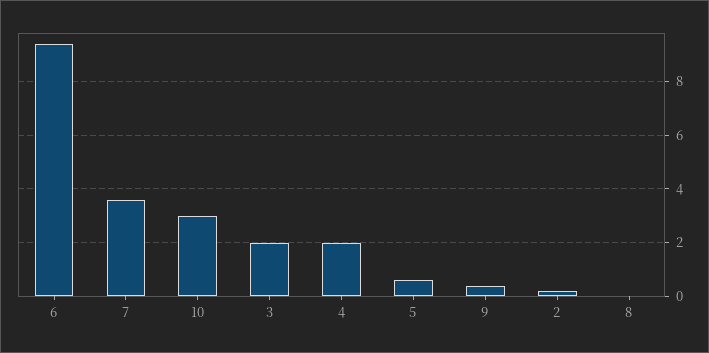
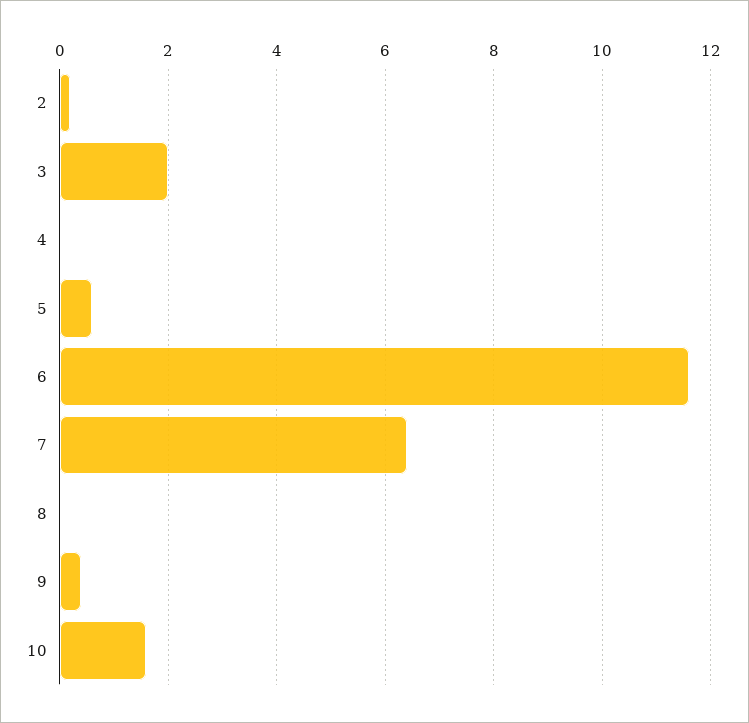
6: 9.5 -> 11.5
7: 3.5 -> 6.5
10: 3 -> 1.5
4: 2 -> 0

